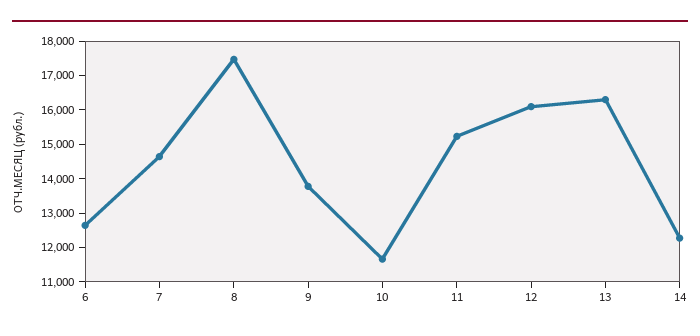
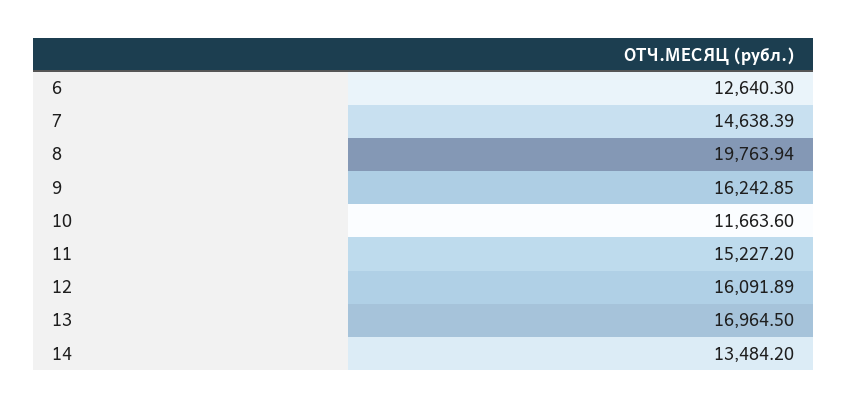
8: 17500 -> 19763.94
9: 13750 -> 16242.85
13: 16250 -> 16964.5
14: 12250 -> 13484.2

